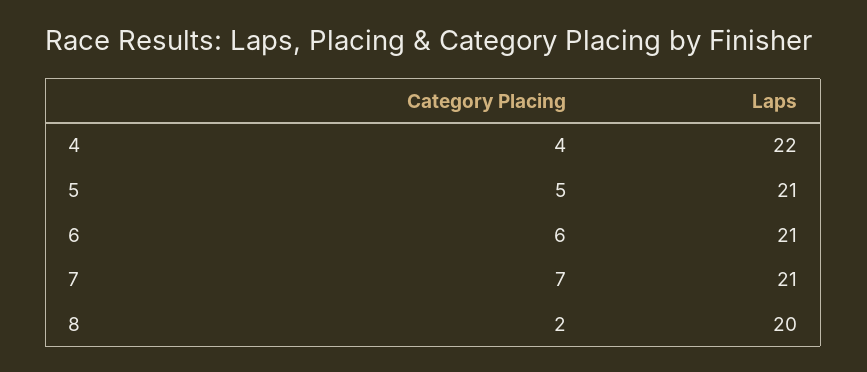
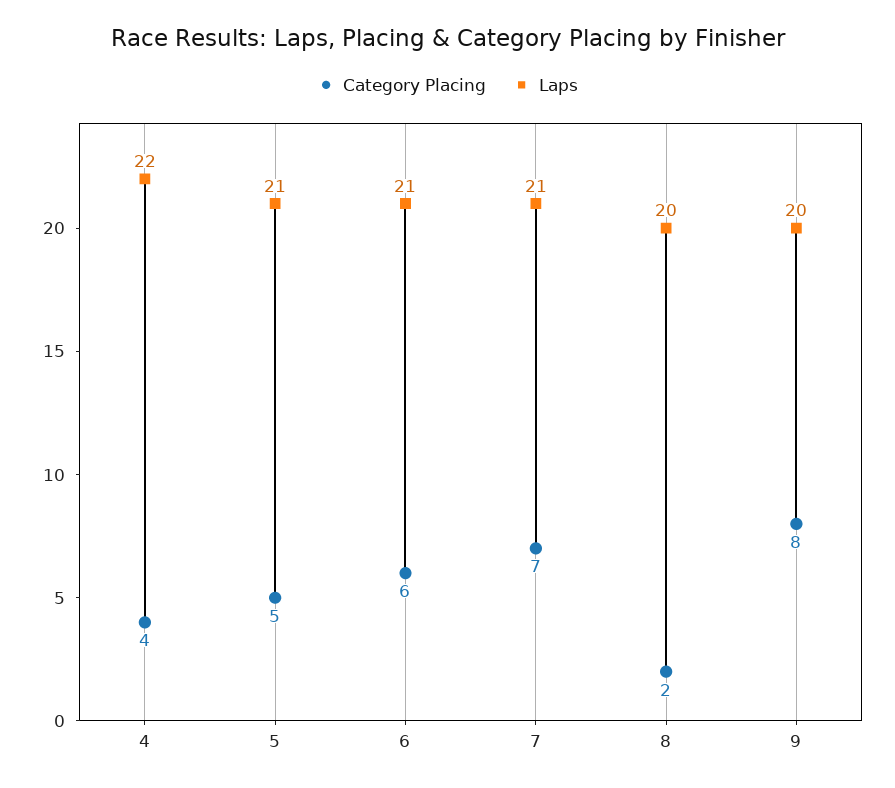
Category Placing, 9: none -> 8
Laps, 9: none -> 20

